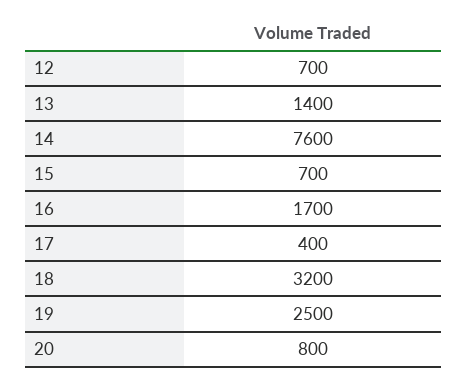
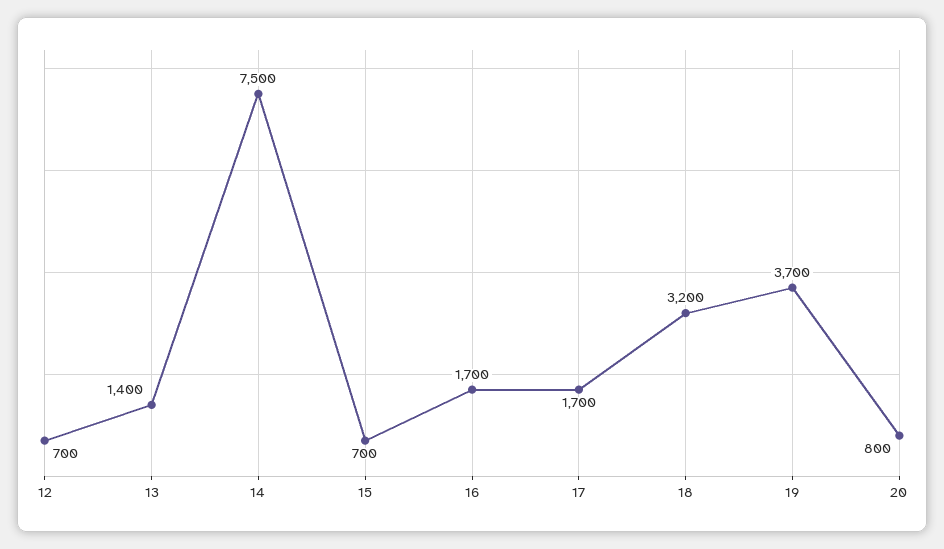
14: 7600 -> 7500
17: 400 -> 1700
19: 2500 -> 3700

